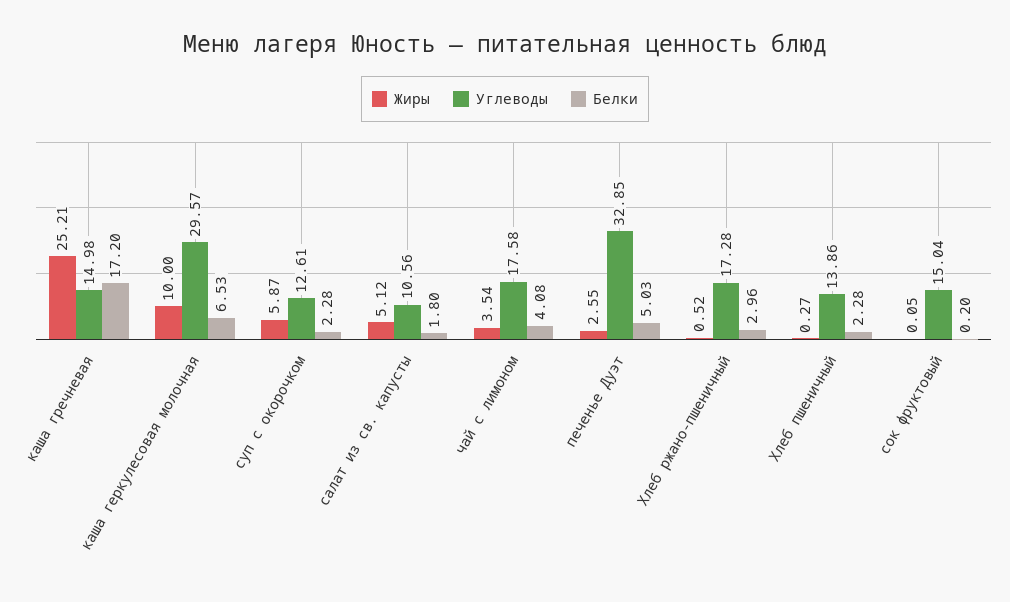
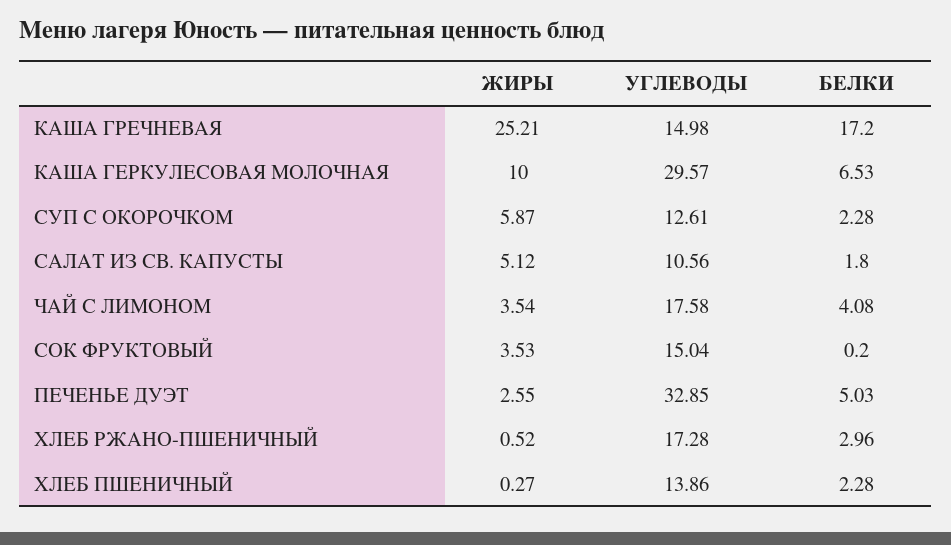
Жиры, сок фруктовый: 0.05 -> 3.53

